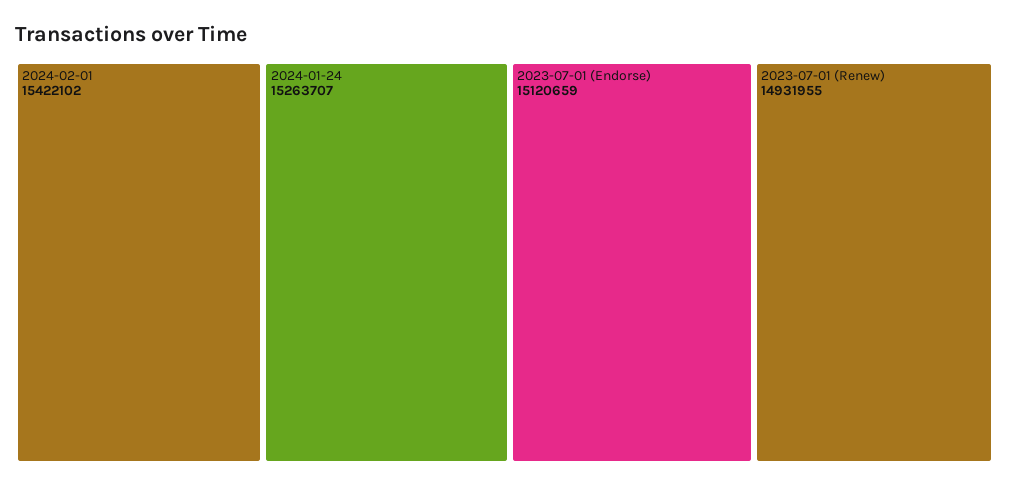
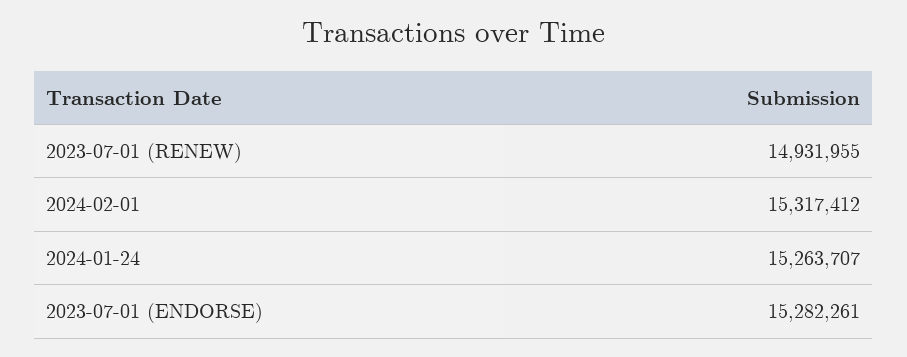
2024-02-01: 15422102 -> 15317412
2023-07-01 (Endorse): 15120659 -> 15282261

